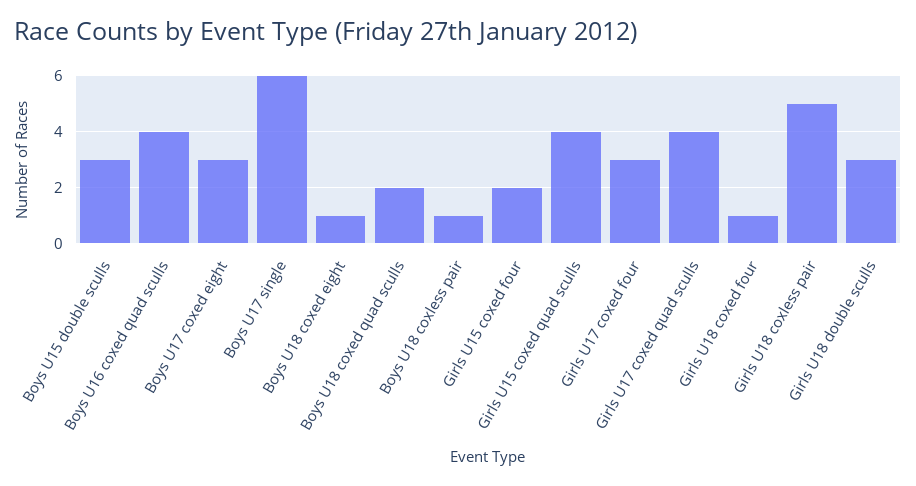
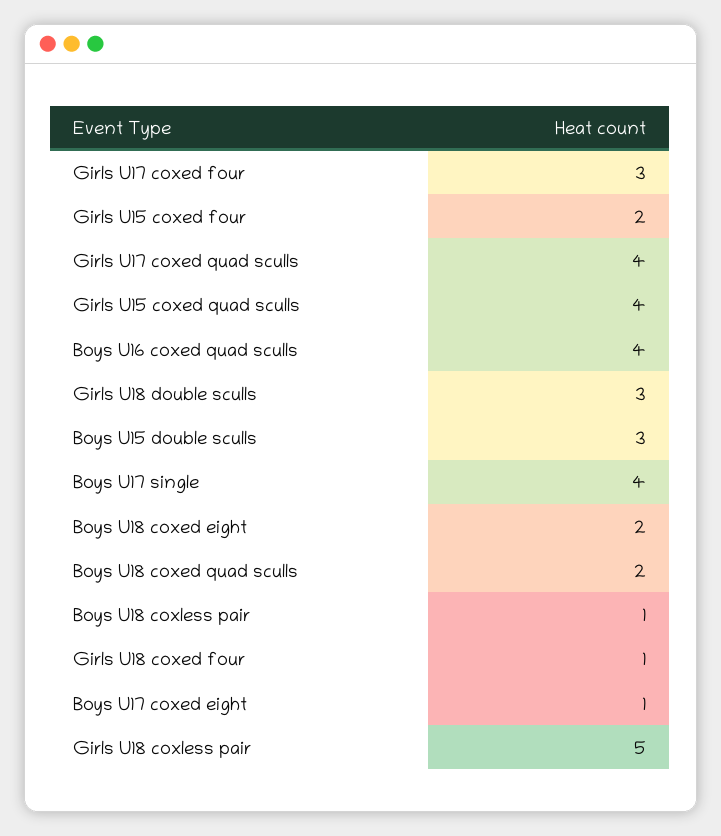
Boys U17 coxed eight: 3 -> 1
Boys U17 single: 6 -> 4
Boys U18 coxed eight: 1 -> 2

